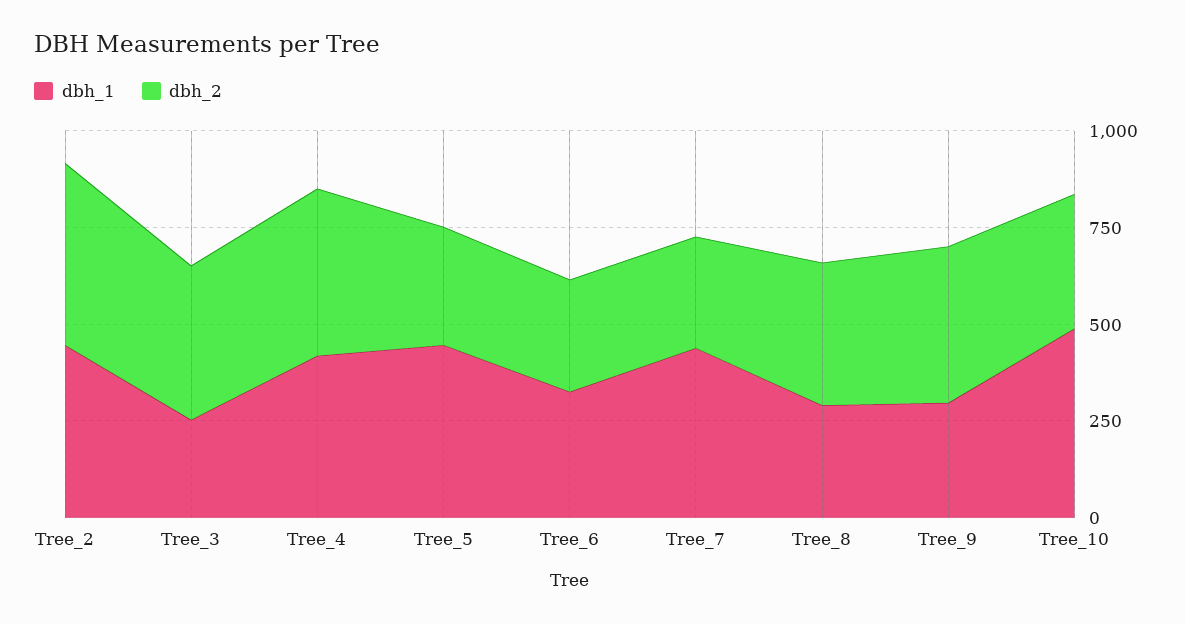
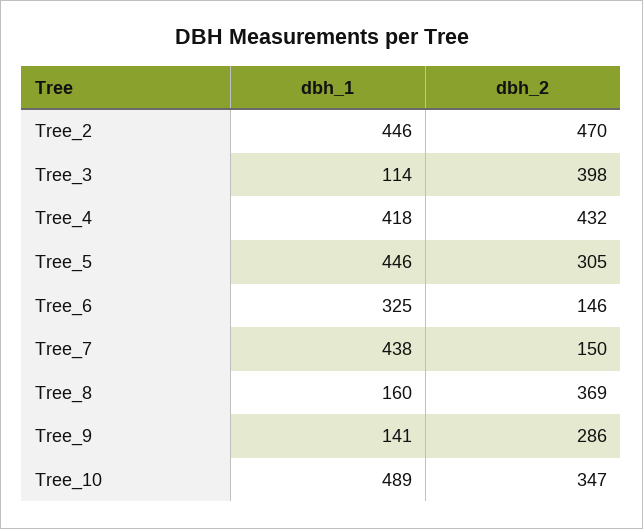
dbh_1, Tree_3: 250 -> 114
dbh_2, Tree_6: 300 -> 146
dbh_2, Tree_7: 300 -> 150
dbh_1, Tree_8: 300 -> 160
dbh_1, Tree_9: 300 -> 141
dbh_2, Tree_9: 400 -> 286

